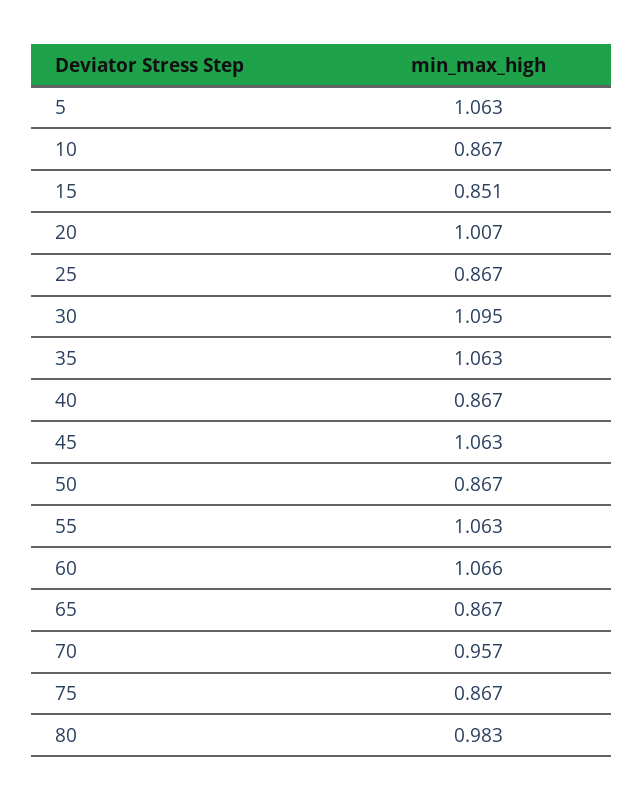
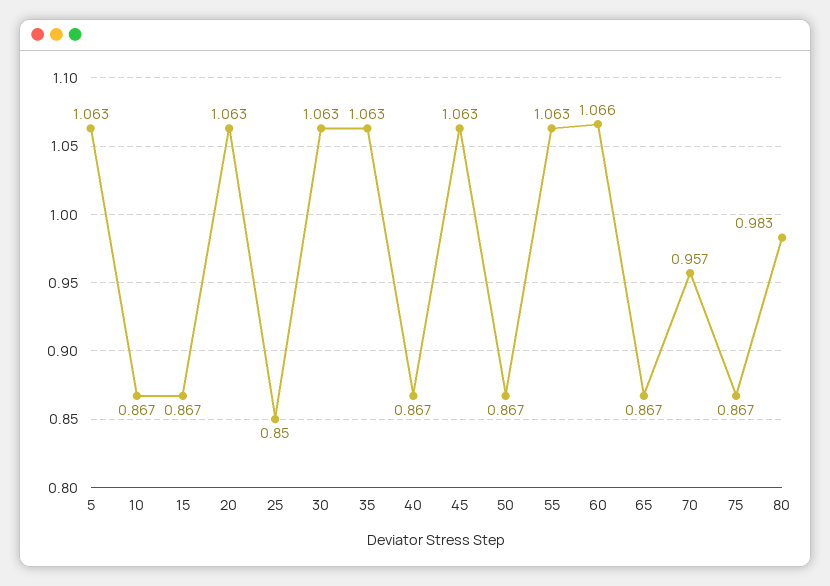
15: 0.851 -> 0.867
20: 1.007 -> 1.063
25: 0.867 -> 0.85
30: 1.095 -> 1.063

